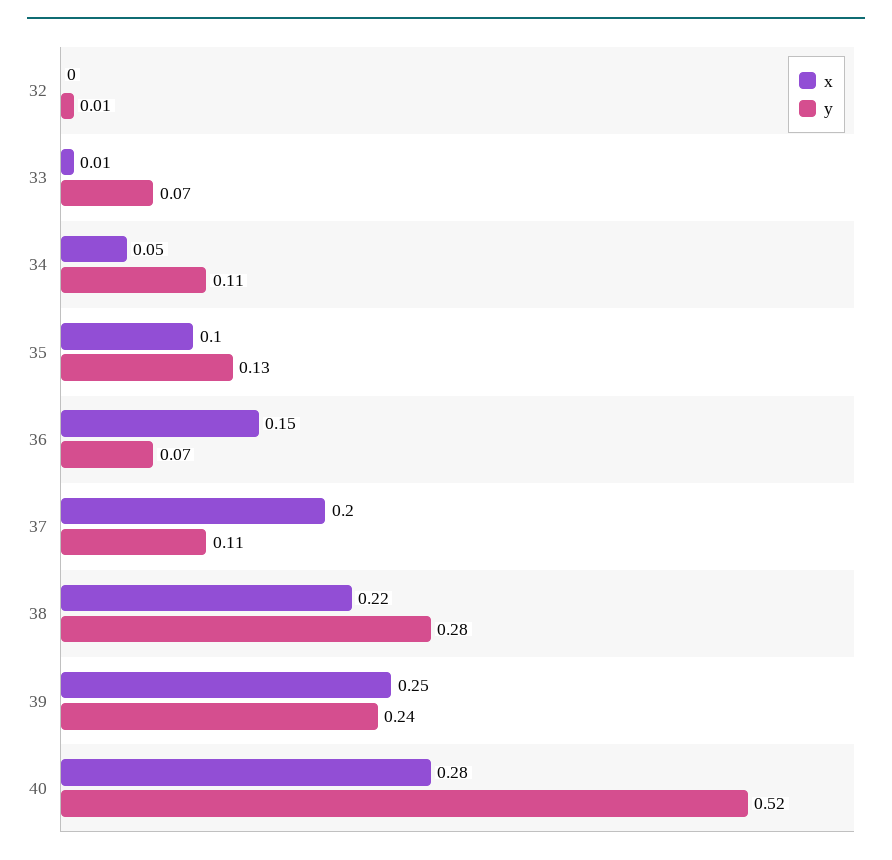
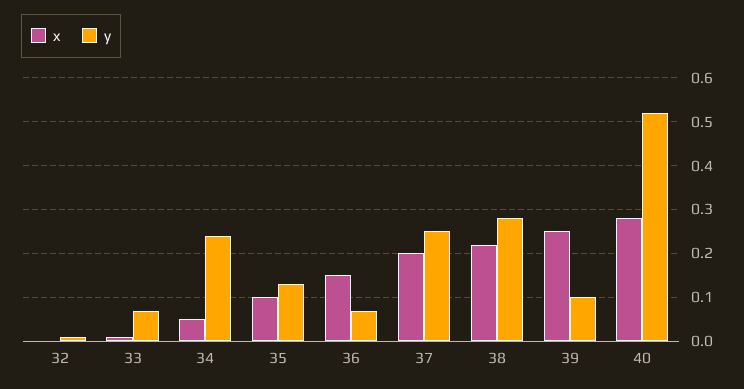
y, 34: 0.11 -> 0.25
y, 37: 0.11 -> 0.25
y, 39: 0.24 -> 0.1

